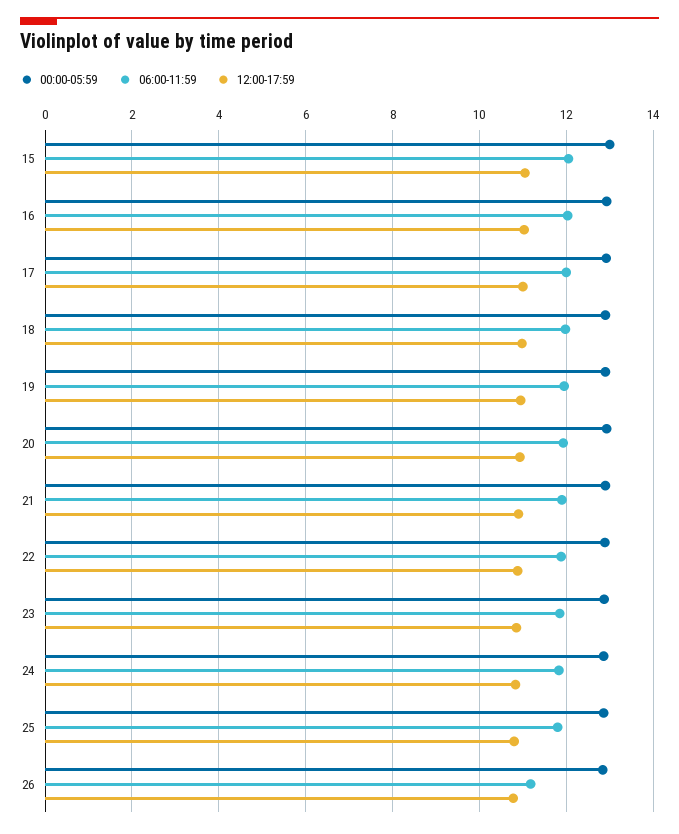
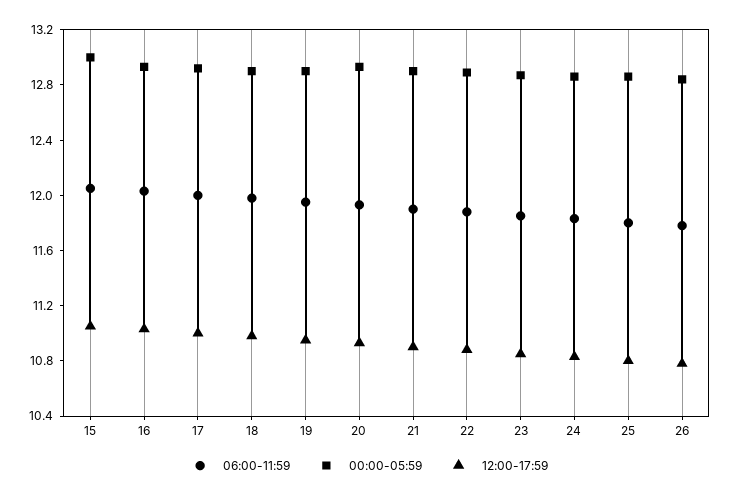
06:00-11:59, 26: 11.2 -> 11.8

